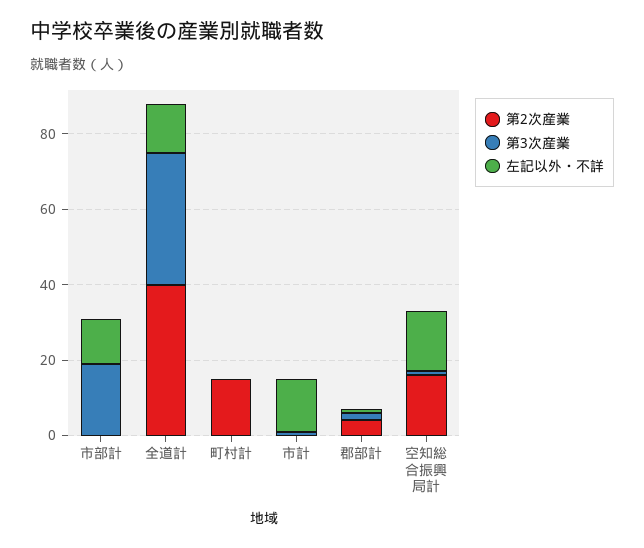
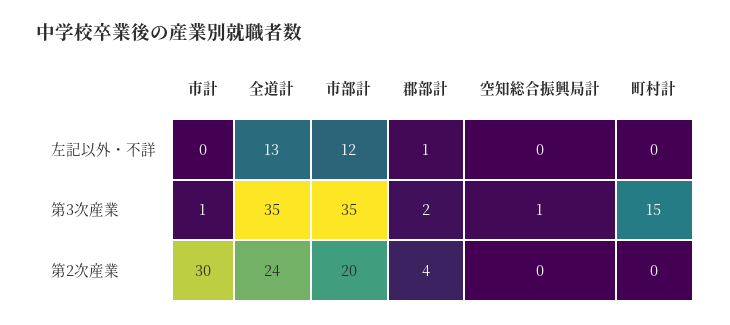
第2次産業, 市部計: 0 -> 20
第3次産業, 市部計: 20 -> 35
第2次産業, 全道計: 40 -> 24
第2次産業, 町村計: 15 -> 0
第3次産業, 町村計: 0 -> 15
第2次産業, 市計: 0 -> 30
左記以外・不詳, 市計: 15 -> 0
第2次産業, 空知総合振興局計: 15 -> 0
左記以外・不詳, 空知総合振興局計: 15 -> 0

